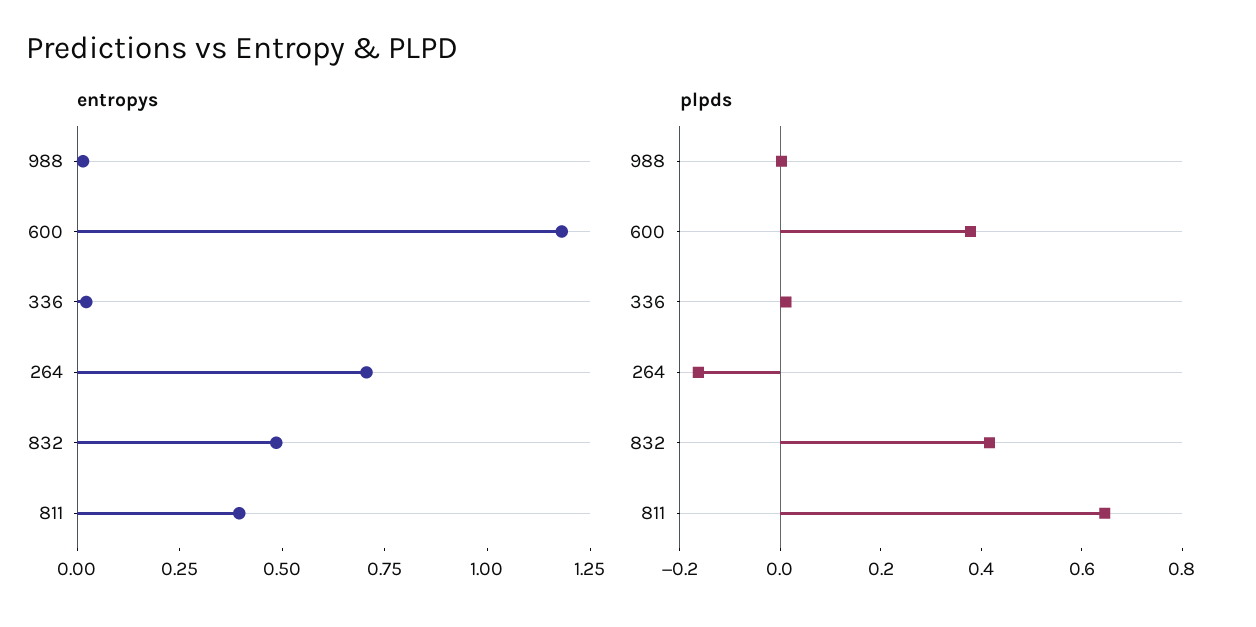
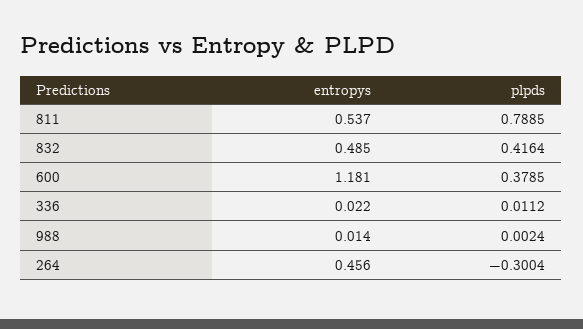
entropys, 264: 0.7 -> 0.456
entropys, 811: 0.4 -> 0.537
plpds, 264: -0.15 -> -0.3004
plpds, 811: 0.65 -> 0.7885

